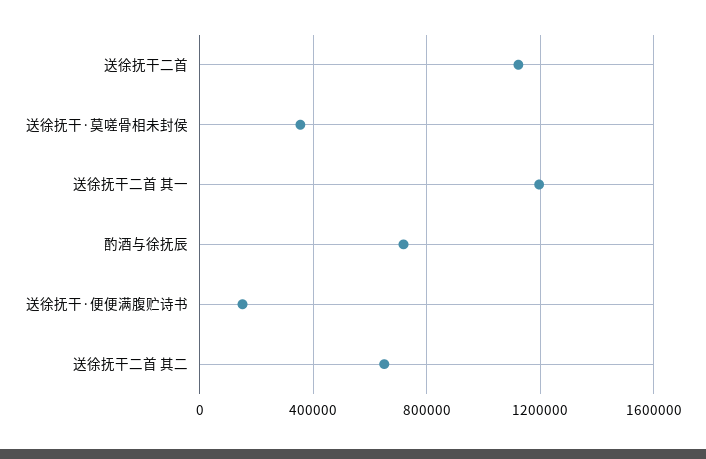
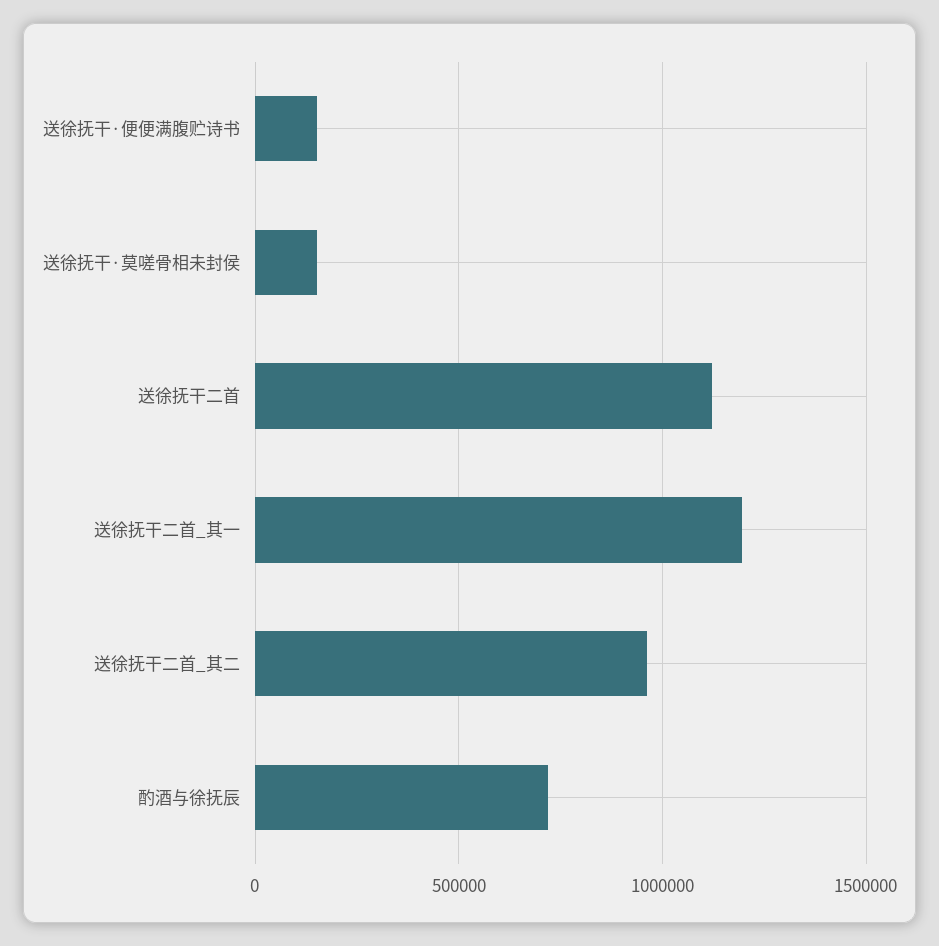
送徐抚干·莫嗟骨相未封侯: 350000 -> 150000
送徐抚干二首 其二: 650000 -> 950000

